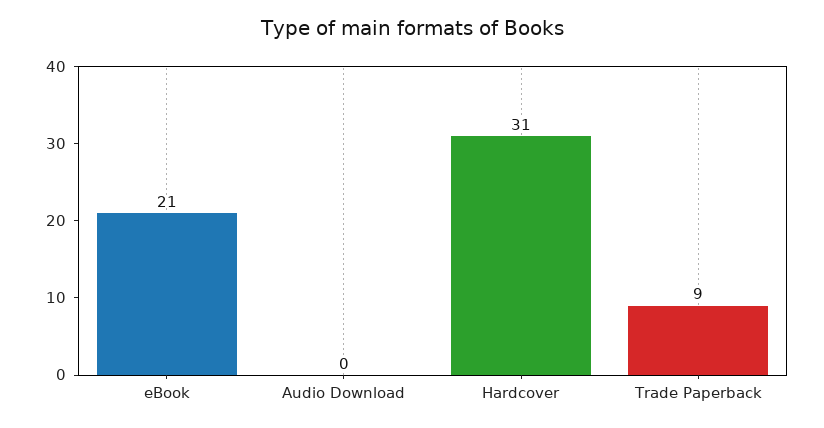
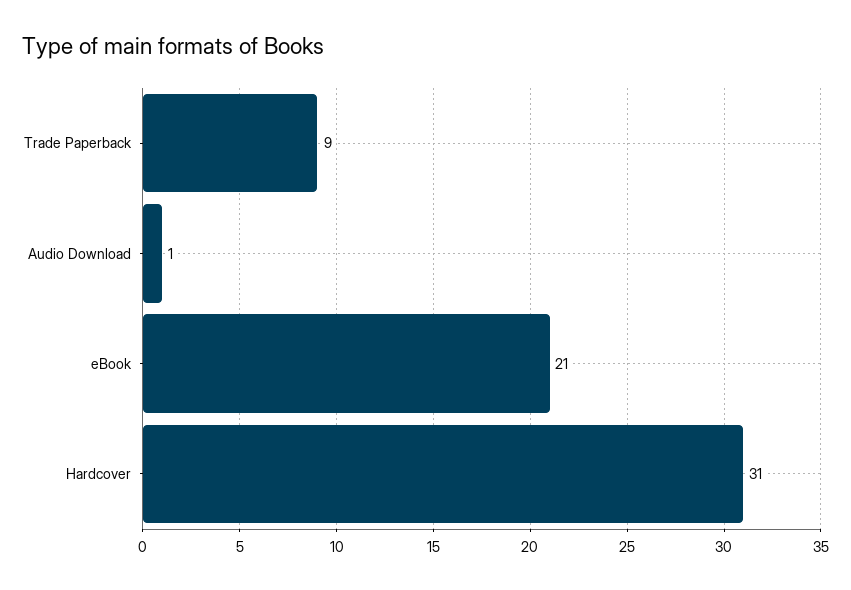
Audio Download: 0 -> 1

